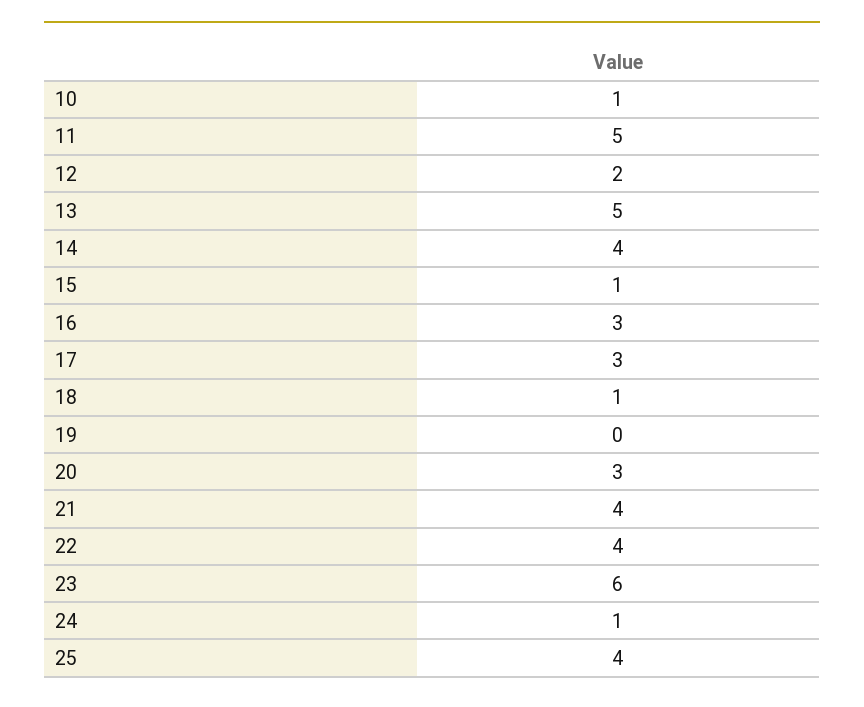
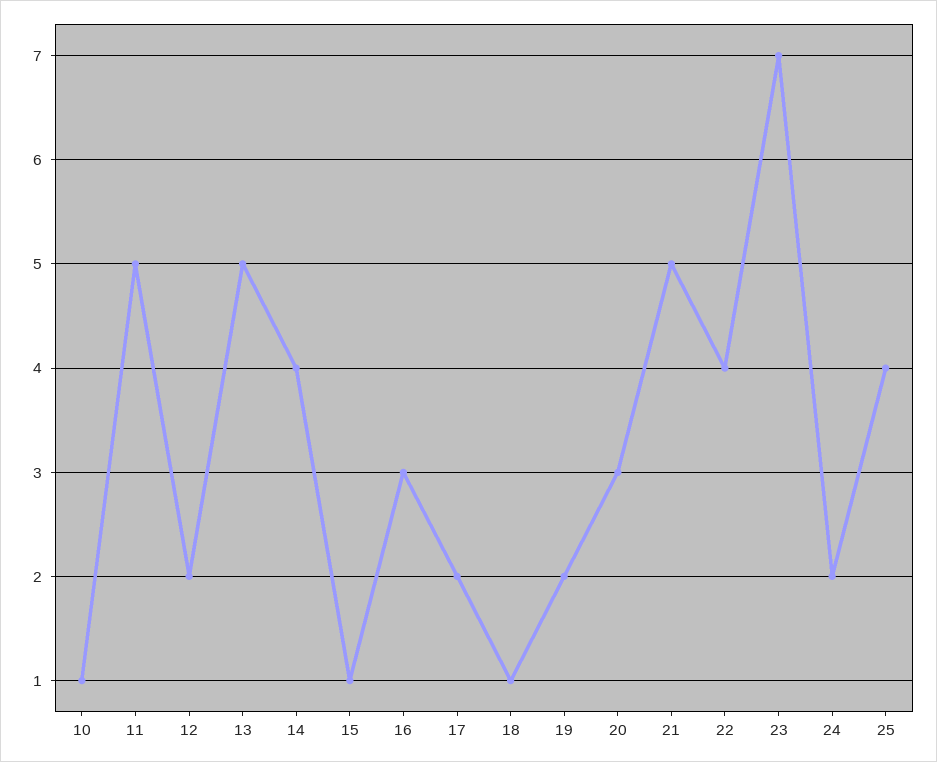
17: 3 -> 2
19: 0 -> 2
21: 4 -> 5
23: 6 -> 7
24: 1 -> 2

